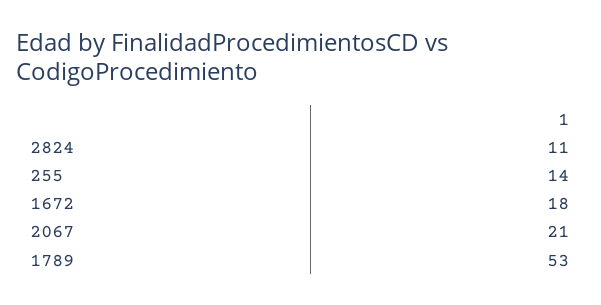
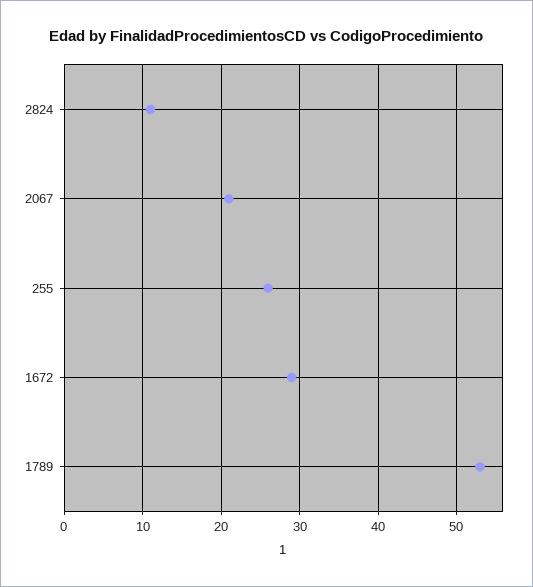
255: 14 -> 26
1672: 18 -> 29

